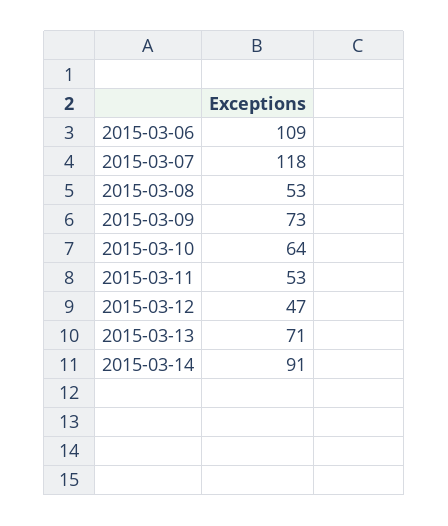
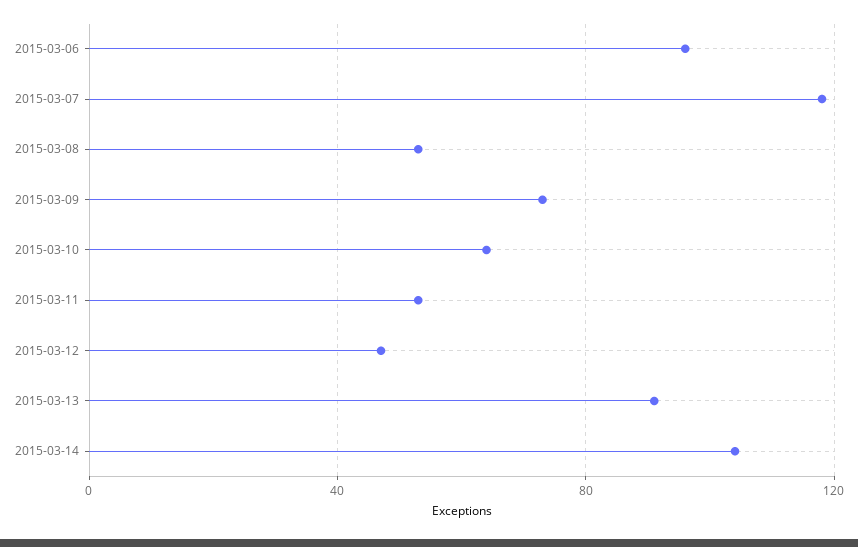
2015-03-06: 109 -> 95
2015-03-13: 71 -> 90
2015-03-14: 91 -> 105

